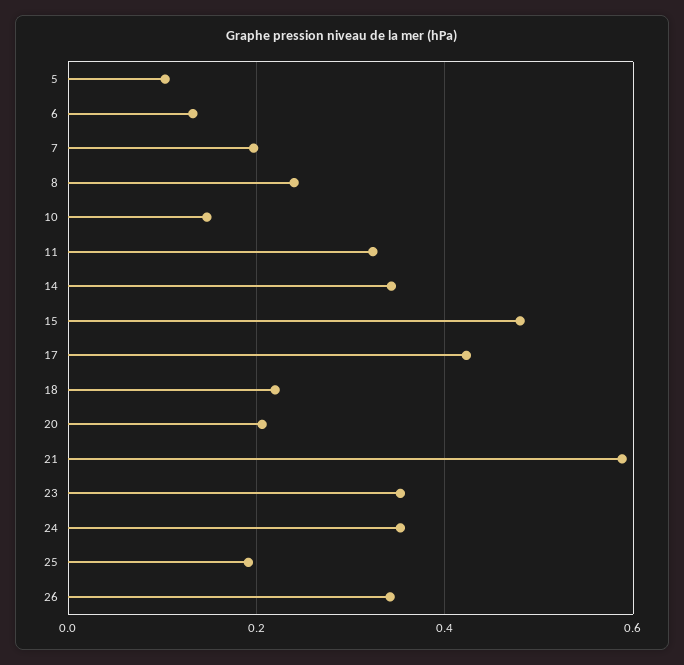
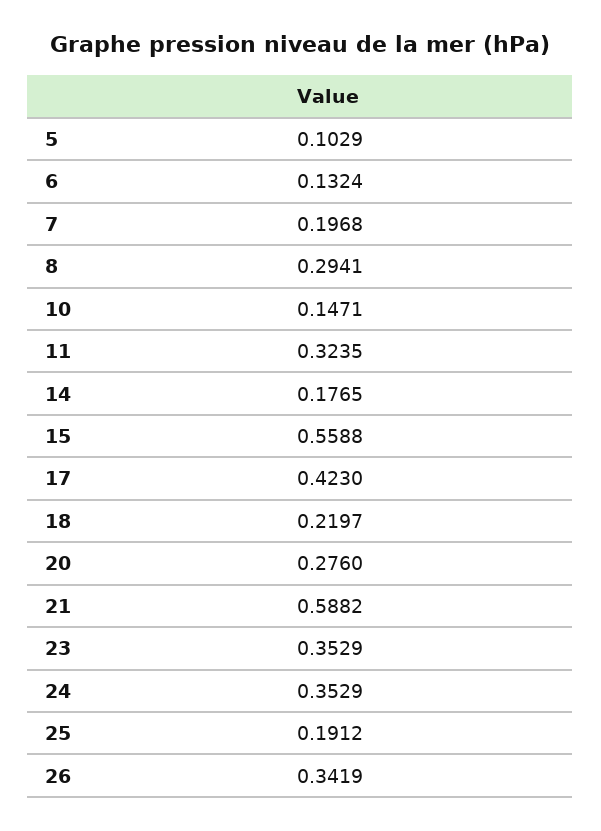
8: 0.24 -> 0.2941
14: 0.34 -> 0.1765
15: 0.48 -> 0.5588
20: 0.2 -> 0.276

